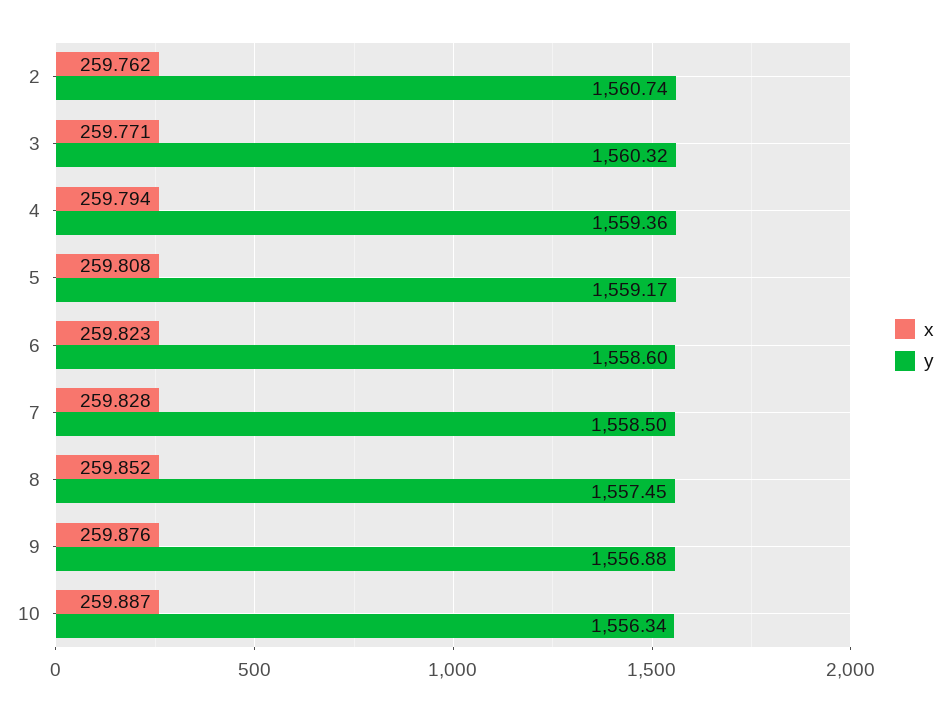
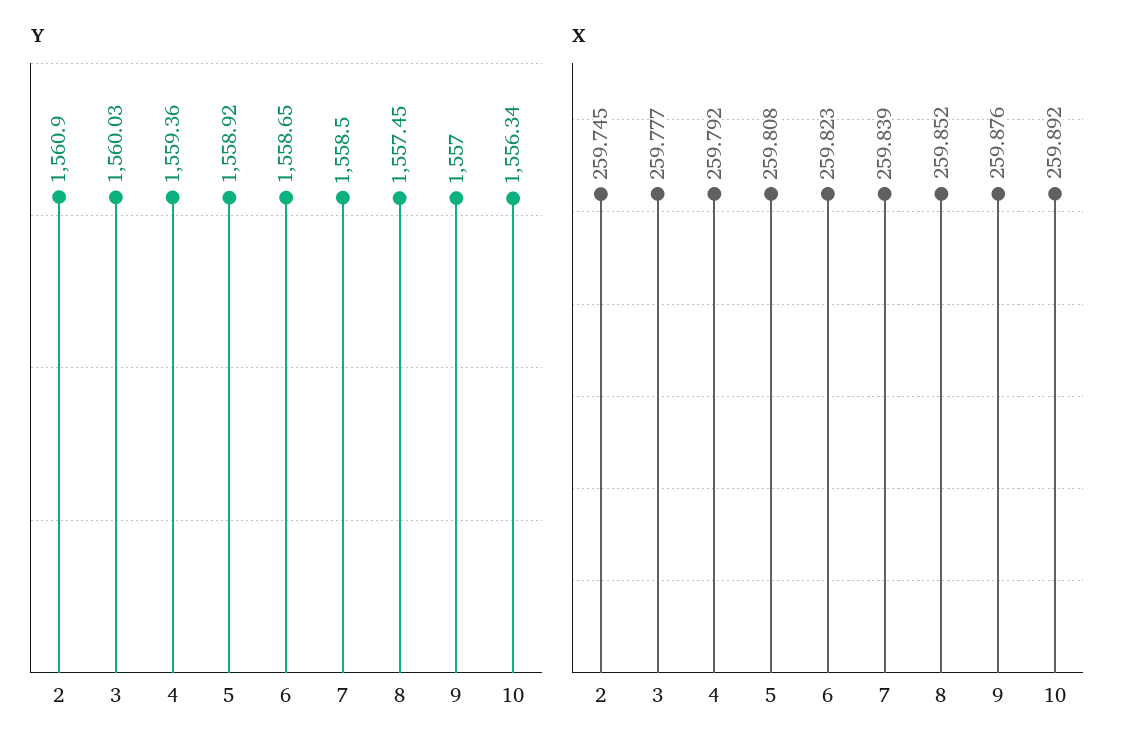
x, 2: 259.762 -> 259.745
y, 2: 1560.74 -> 1560.9
x, 3: 259.771 -> 259.777
y, 3: 1560.32 -> 1560.03
x, 4: 259.794 -> 259.792
y, 5: 1559.17 -> 1558.92
y, 6: 1558.6 -> 1558.65
x, 7: 259.828 -> 259.839
y, 9: 1556.88 -> 1557
x, 10: 259.887 -> 259.892

